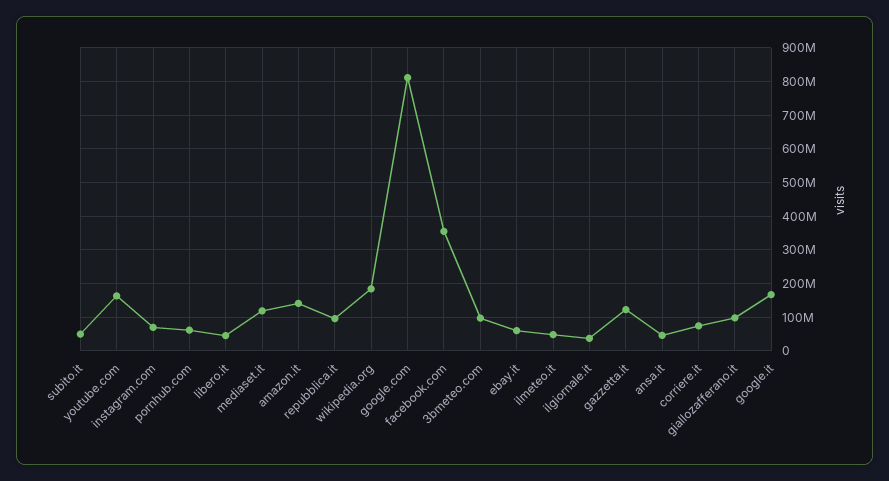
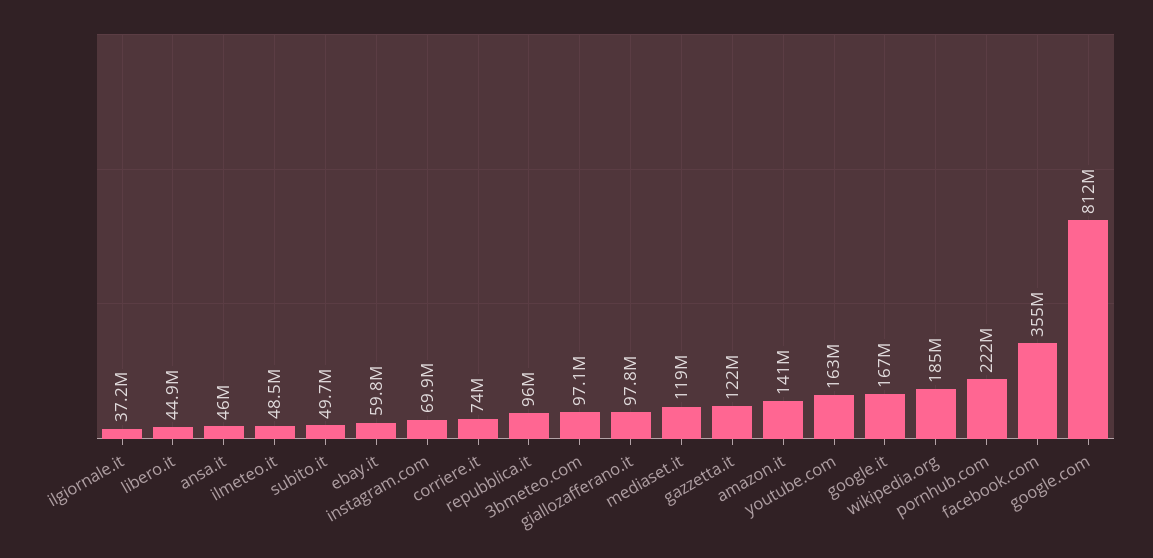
pornhub.com: 60000000 -> 222000000

